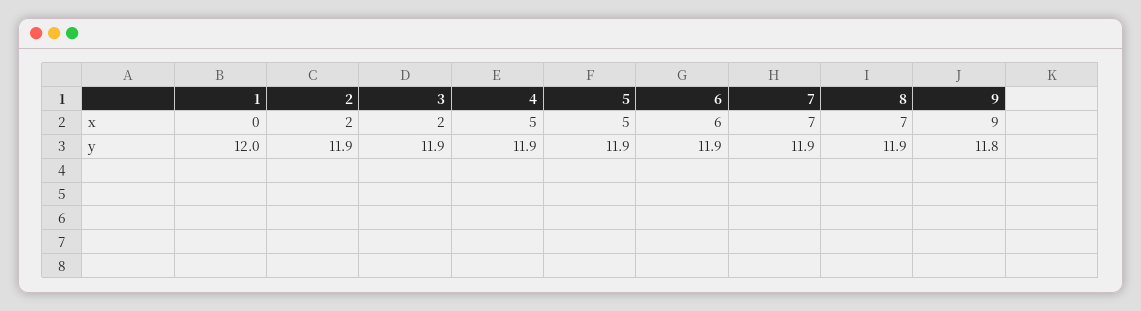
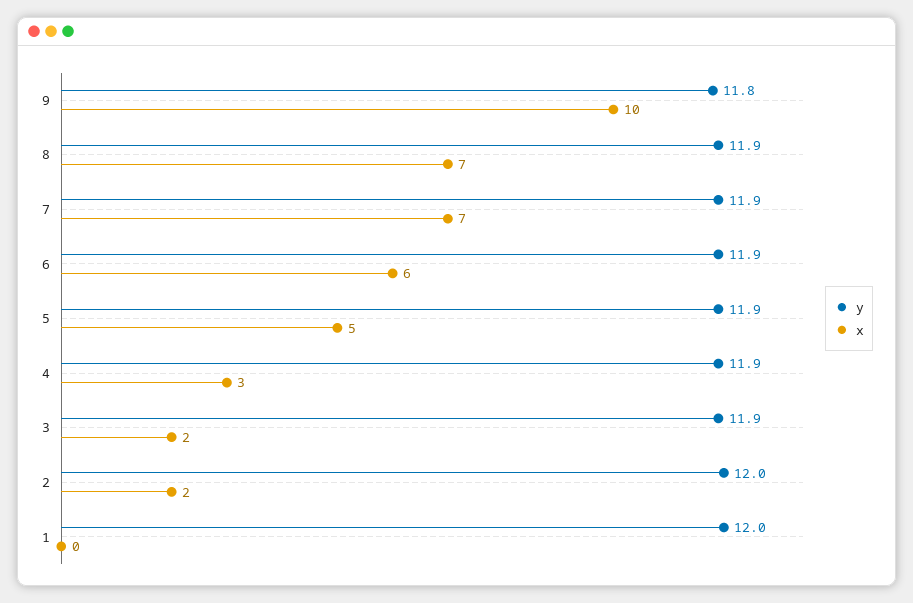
x, 4: 5 -> 3
x, 9: 9 -> 10
y, 2: 11.9 -> 12

